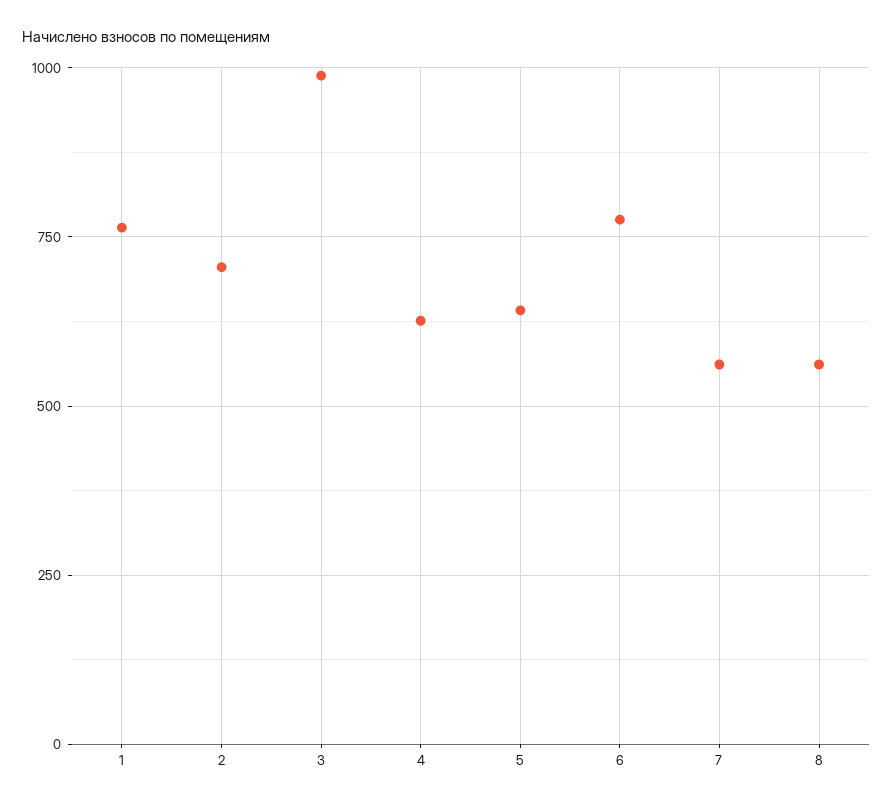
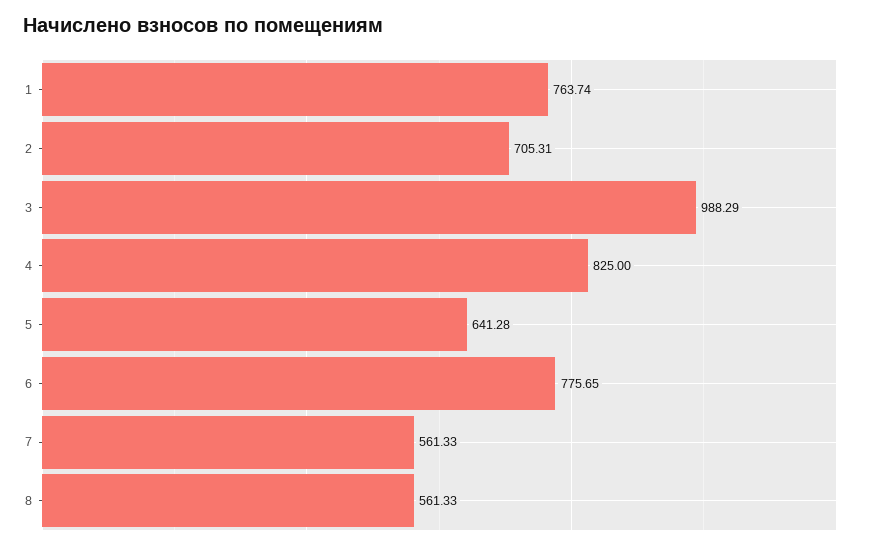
4: 625 -> 825

